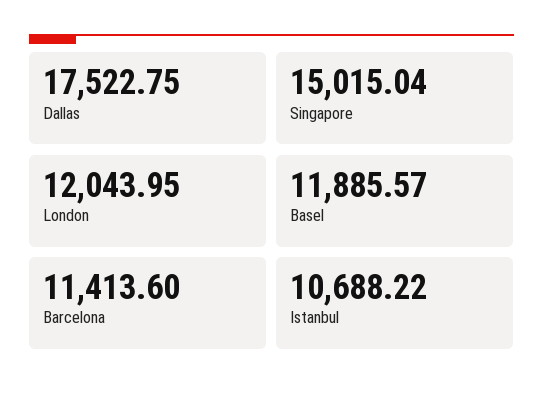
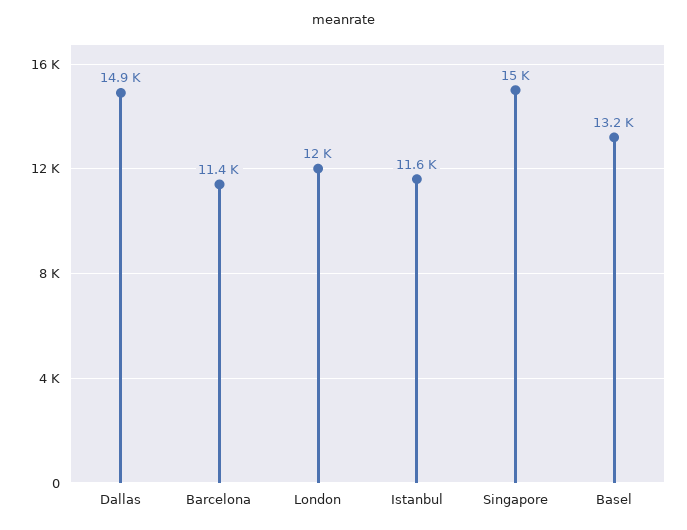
Dallas: 17522.75 -> 14900
Basel: 11885.57 -> 13200
Istanbul: 10688.22 -> 11600

